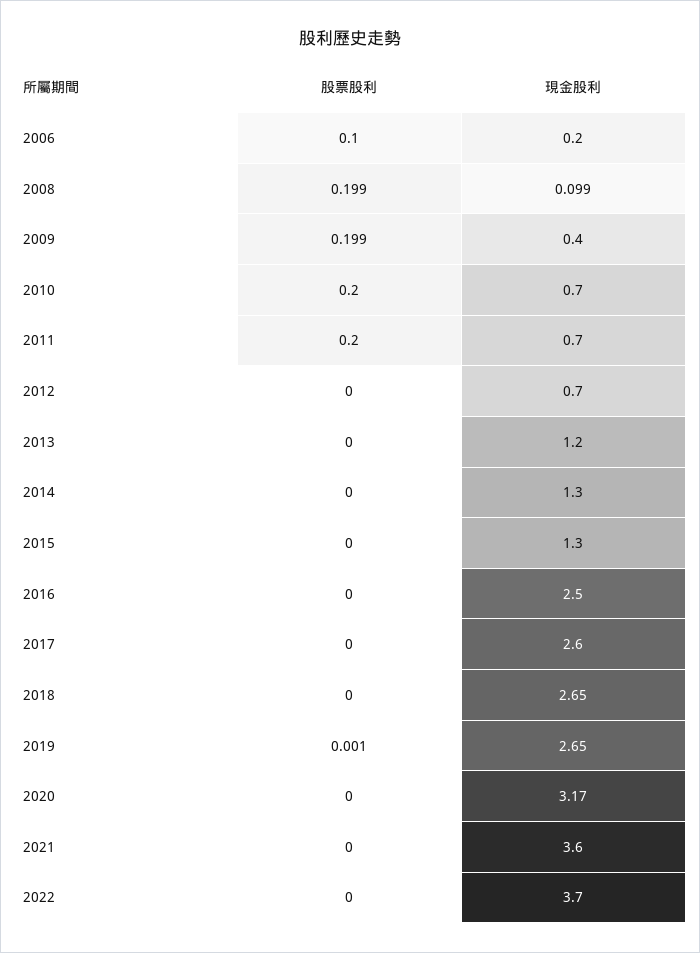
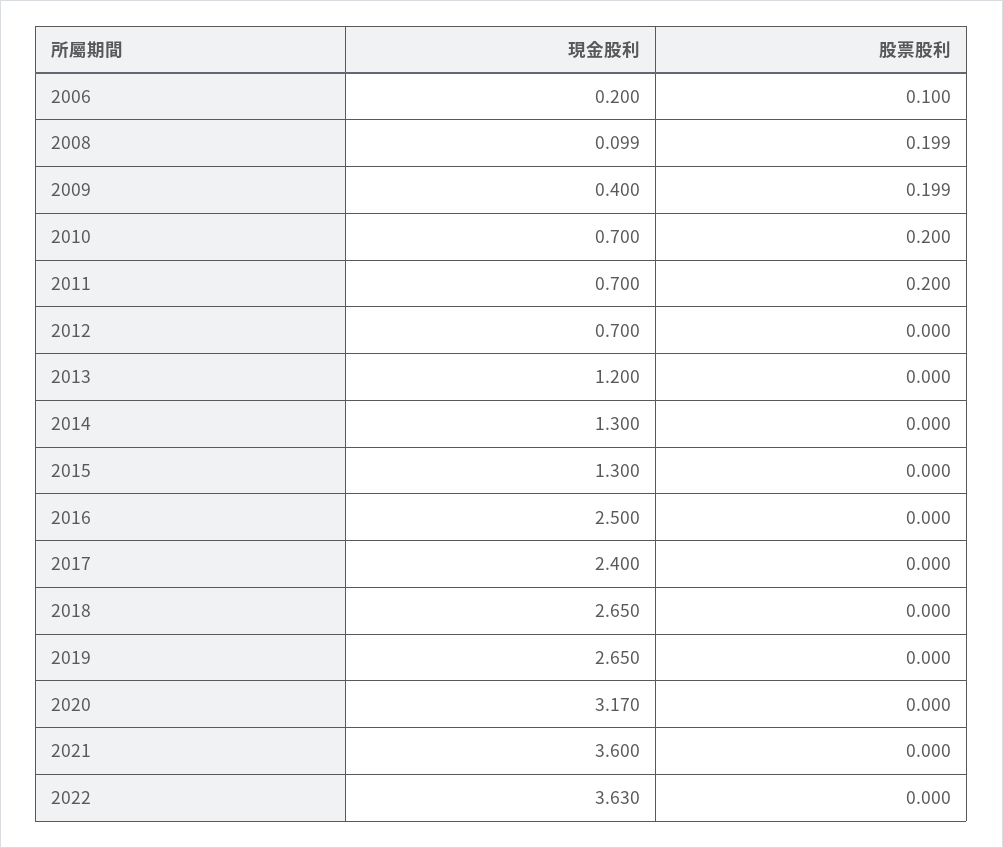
現金股利, 2017: 2.6 -> 2.4
股票股利, 2019: 0.001 -> 0
現金股利, 2022: 3.7 -> 3.63

